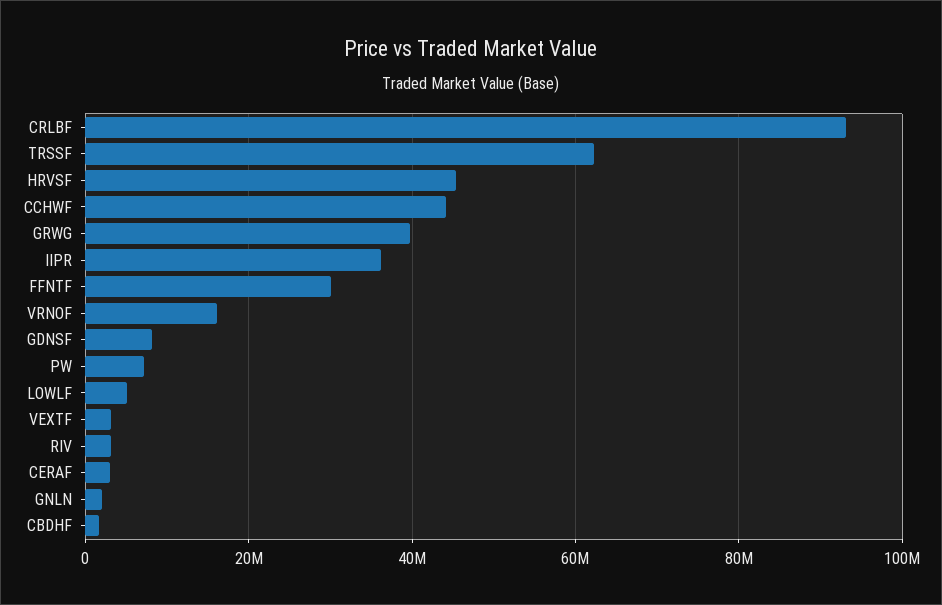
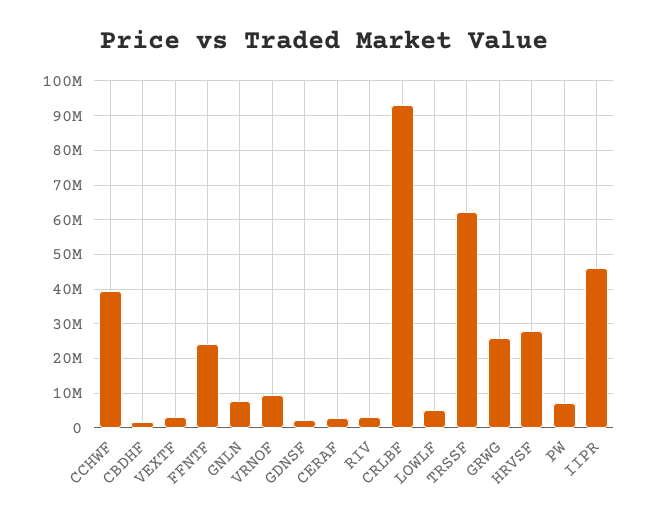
HRVSF: 46000000 -> 28000000
CCHWF: 44000000 -> 40000000
GRWG: 40000000 -> 26000000
IIPR: 36000000 -> 46000000
FFNTF: 30000000 -> 24000000
VRNOF: 16000000 -> 10000000
GDNSF: 8000000 -> 2000000
GNLN: 2000000 -> 8000000

